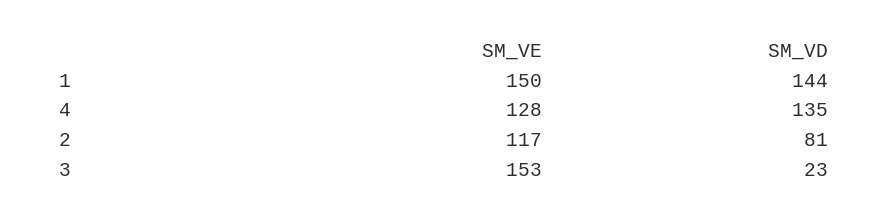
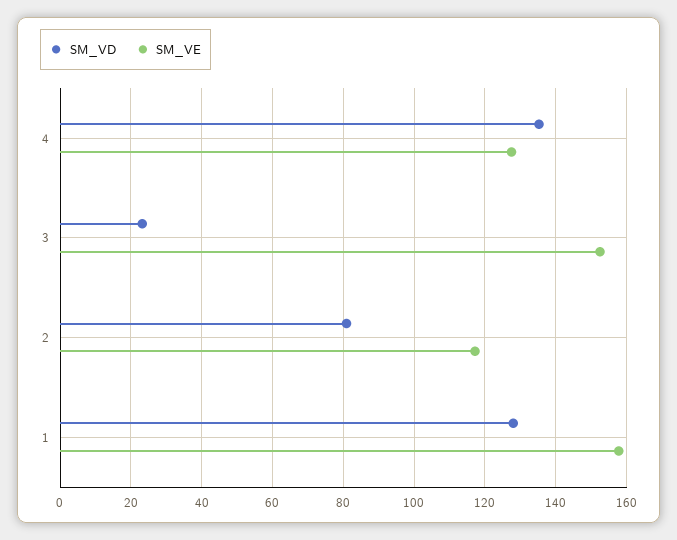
SM_VE, 1: 150 -> 158
SM_VD, 1: 144 -> 128

